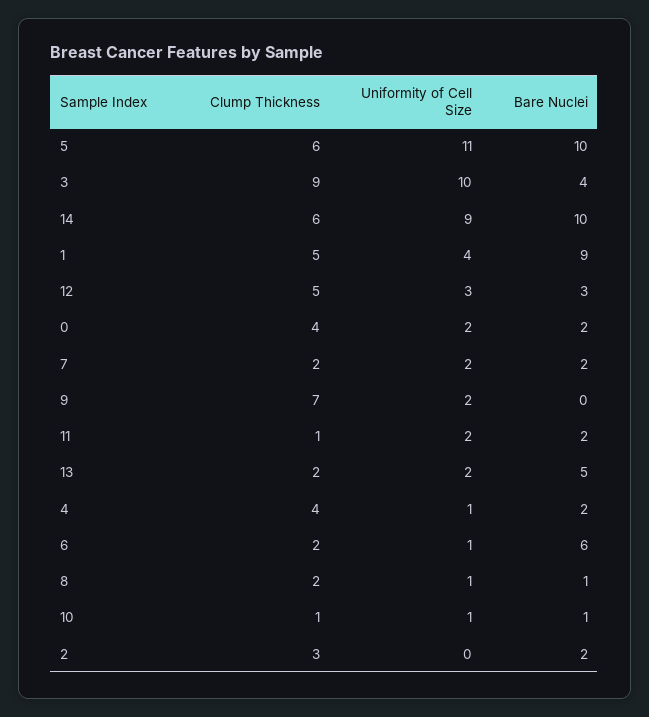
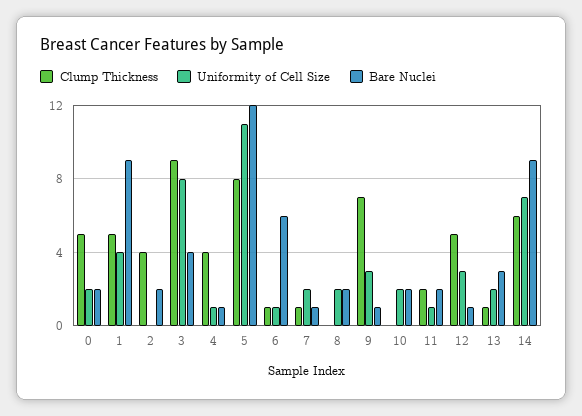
Clump Thickness, 5: 6 -> 8
Bare Nuclei, 5: 10 -> 12
Uniformity of Cell Size, 3: 10 -> 8
Uniformity of Cell Size, 14: 9 -> 7
Bare Nuclei, 14: 10 -> 9
Bare Nuclei, 12: 3 -> 1
Clump Thickness, 0: 4 -> 5
Clump Thickness, 7: 2 -> 1
Bare Nuclei, 7: 2 -> 1
Uniformity of Cell Size, 9: 2 -> 3
Bare Nuclei, 9: 0 -> 1
Clump Thickness, 11: 1 -> 2
Uniformity of Cell Size, 11: 2 -> 1
Clump Thickness, 13: 2 -> 1
Bare Nuclei, 13: 5 -> 3
Bare Nuclei, 4: 2 -> 1
Clump Thickness, 6: 2 -> 1
Clump Thickness, 8: 2 -> 0
Uniformity of Cell Size, 8: 1 -> 2
Bare Nuclei, 8: 1 -> 2
Clump Thickness, 10: 1 -> 0
Uniformity of Cell Size, 10: 1 -> 2
Bare Nuclei, 10: 1 -> 2
Clump Thickness, 2: 3 -> 4

